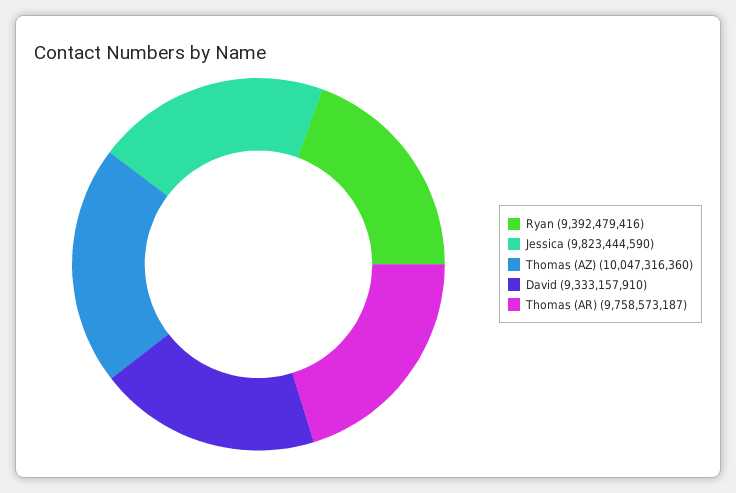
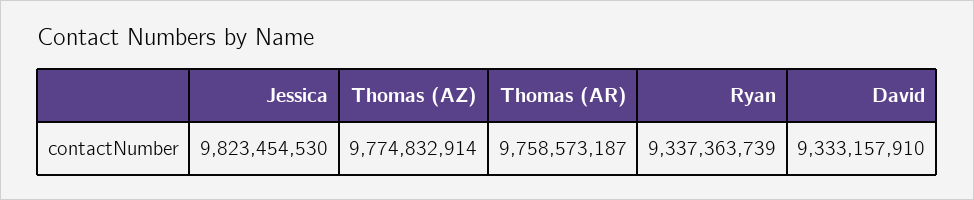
Ryan: 9392479416 -> 9337363739
Jessica: 9823444590 -> 9823454530
Thomas (AZ): 10047316360 -> 9774832914

